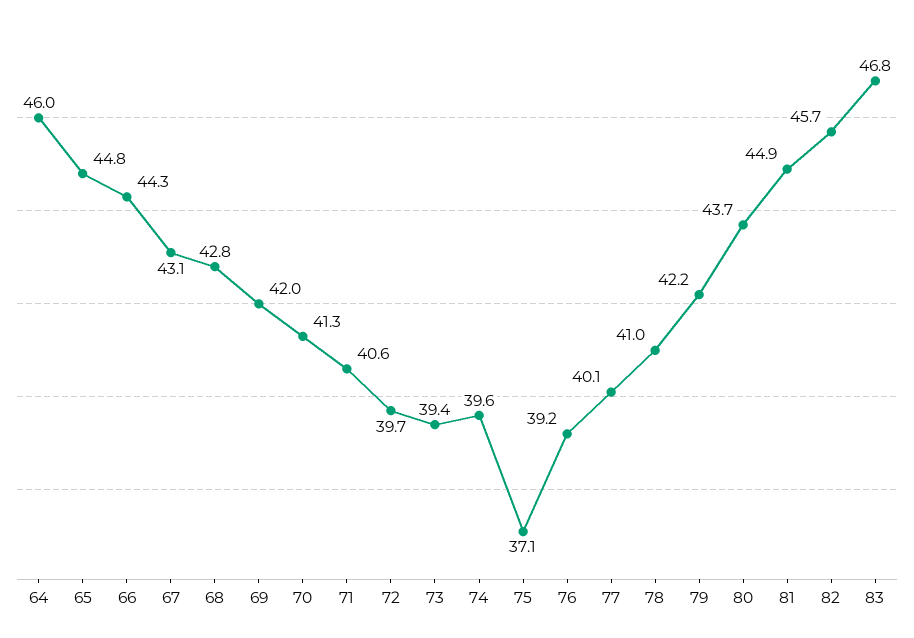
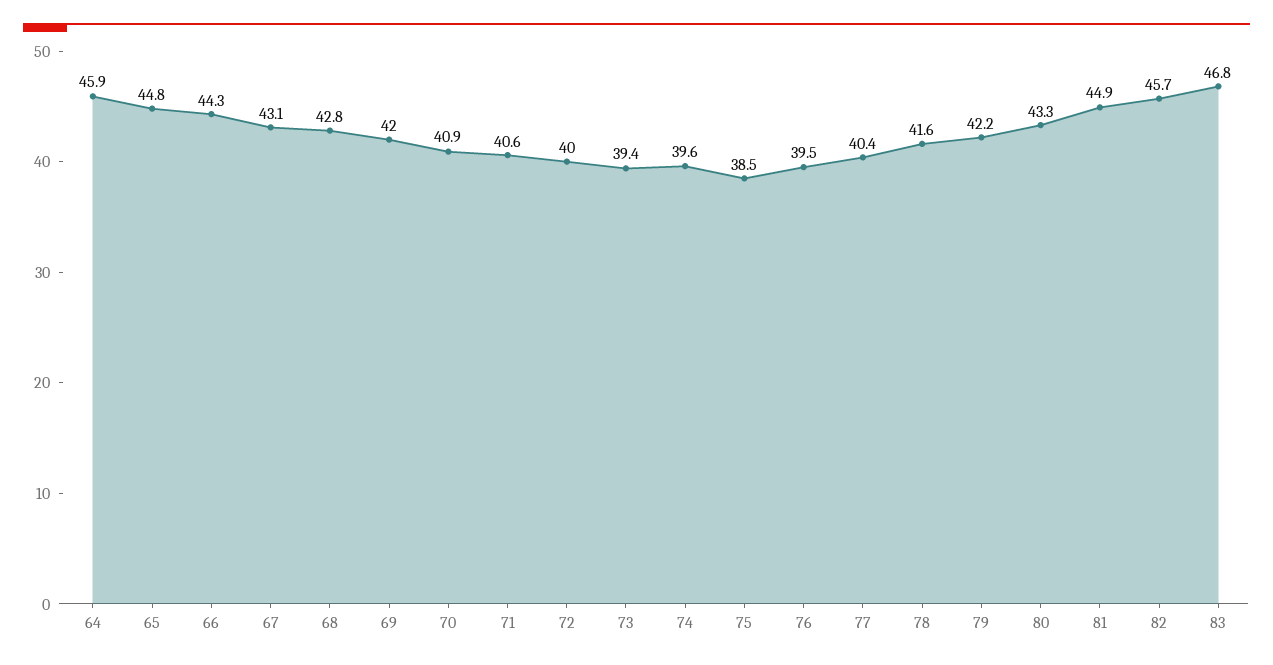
64: 46 -> 45.9
70: 41.3 -> 40.9
72: 39.7 -> 40
75: 37.1 -> 38.5
76: 39.2 -> 39.5
77: 40.1 -> 40.4
78: 41 -> 41.6
80: 43.7 -> 43.3

